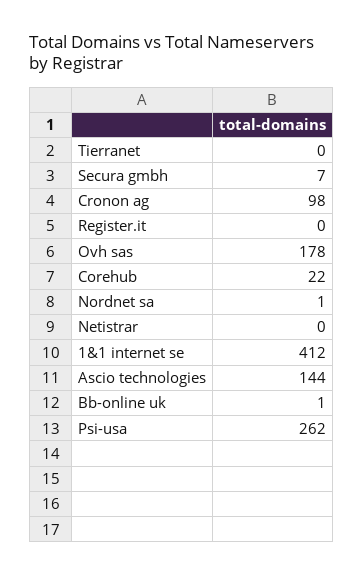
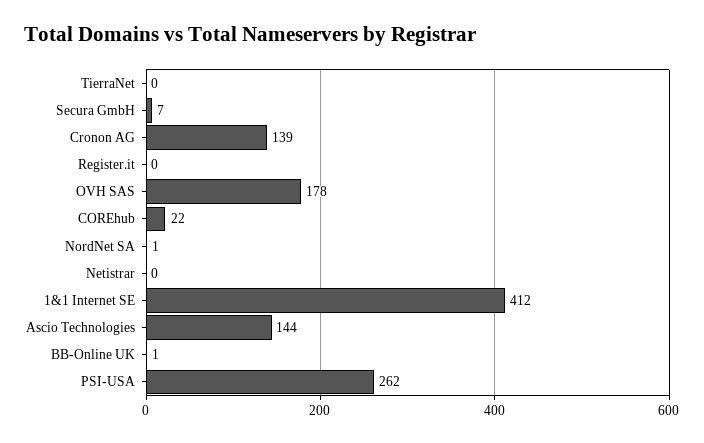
Cronon ag: 98 -> 139

